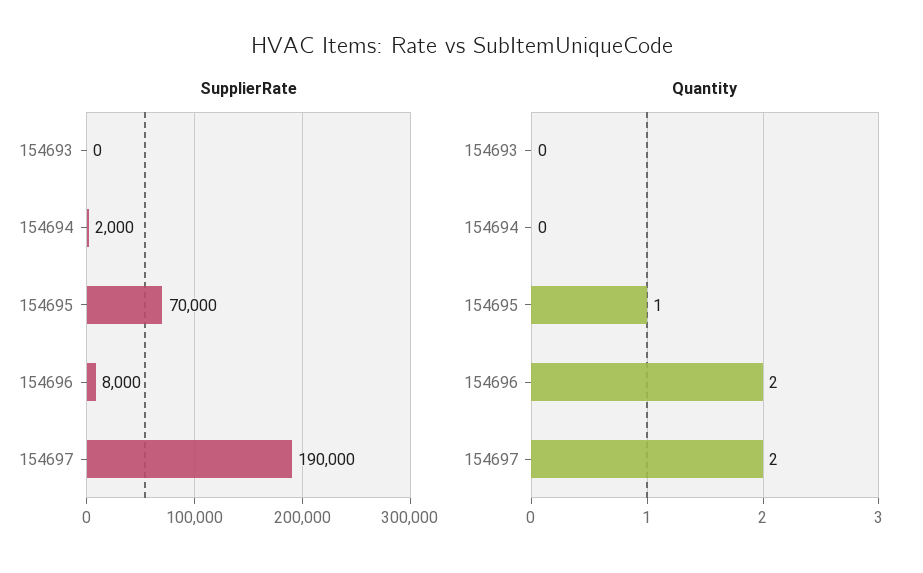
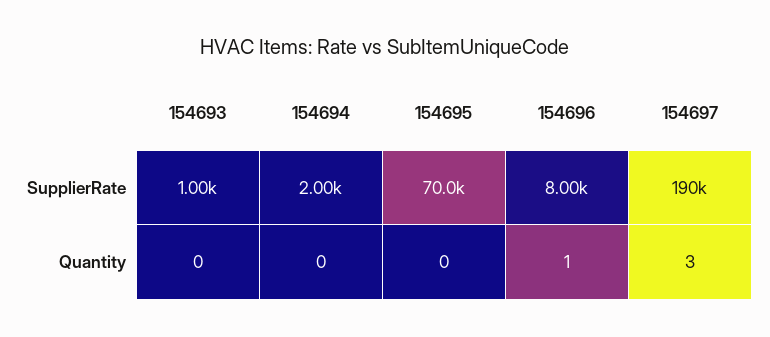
SupplierRate, 154693: 0 -> 1000
Quantity, 154695: 1 -> 0
Quantity, 154696: 2 -> 1
Quantity, 154697: 2 -> 3

